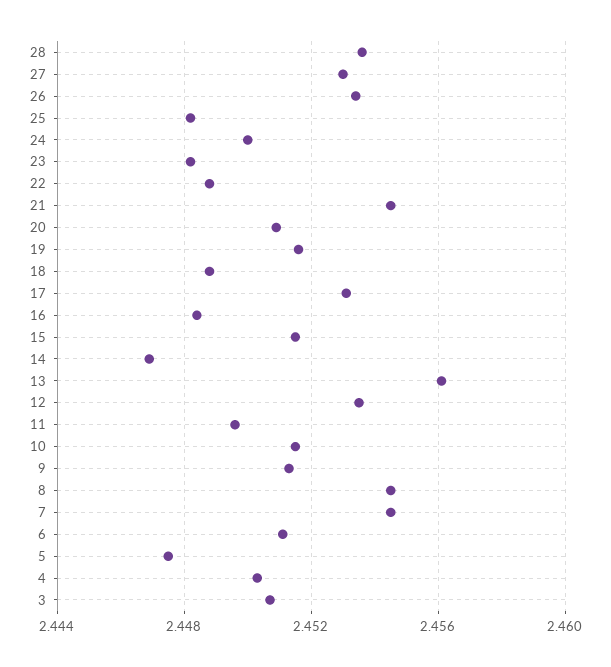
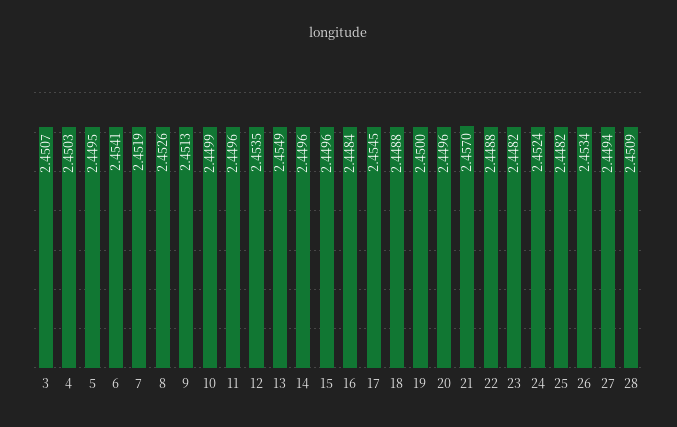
28: 2.4535 -> 2.4509
27: 2.453 -> 2.4494
24: 2.45 -> 2.4524
21: 2.4545 -> 2.457
20: 2.451 -> 2.4496
19: 2.4515 -> 2.45
17: 2.453 -> 2.4545
15: 2.4515 -> 2.4496
14: 2.447 -> 2.4496
13: 2.456 -> 2.4549
10: 2.4515 -> 2.4499
8: 2.4545 -> 2.4526
7: 2.4545 -> 2.4519
6: 2.451 -> 2.4541
5: 2.4475 -> 2.4495

